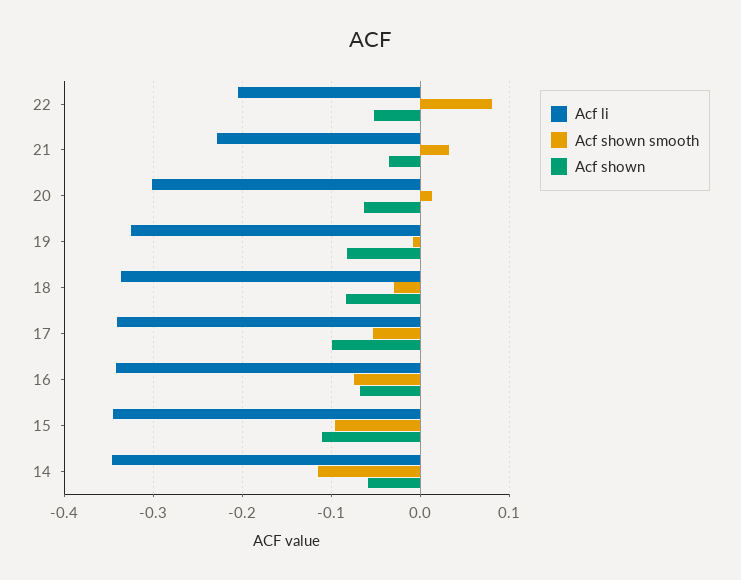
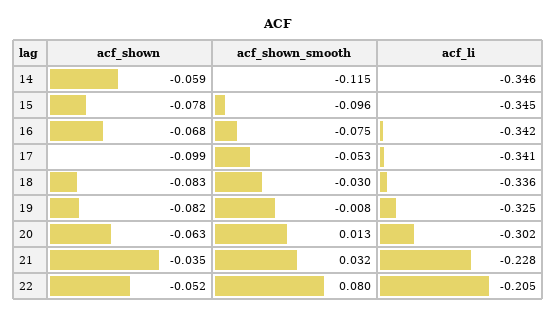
Acf shown, 15: -0.11 -> -0.078

